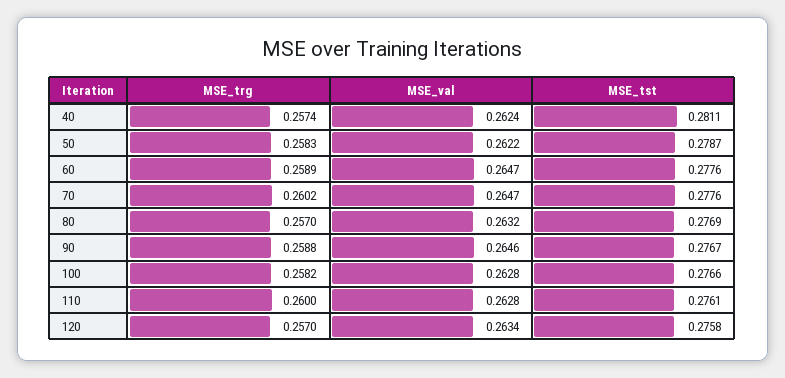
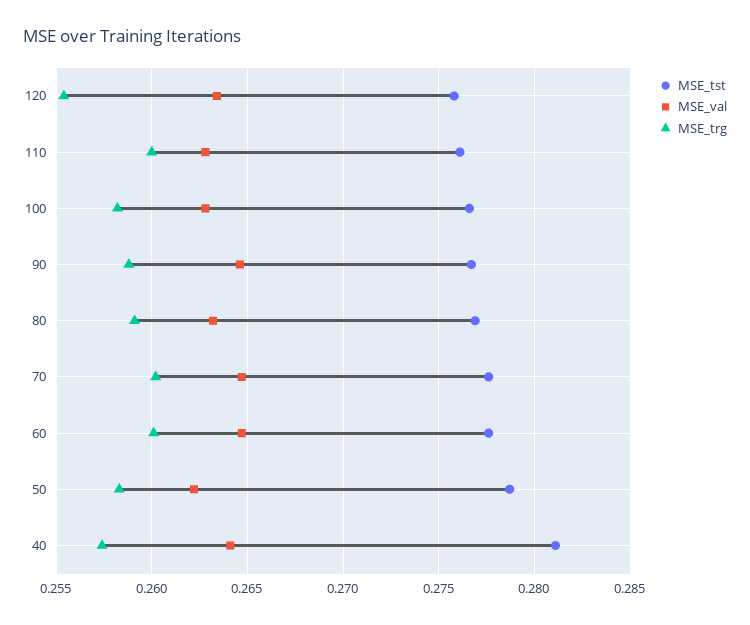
MSE_val, 40: 0.2624 -> 0.264
MSE_trg, 60: 0.2589 -> 0.26
MSE_trg, 80: 0.257 -> 0.259
MSE_trg, 120: 0.257 -> 0.2555

